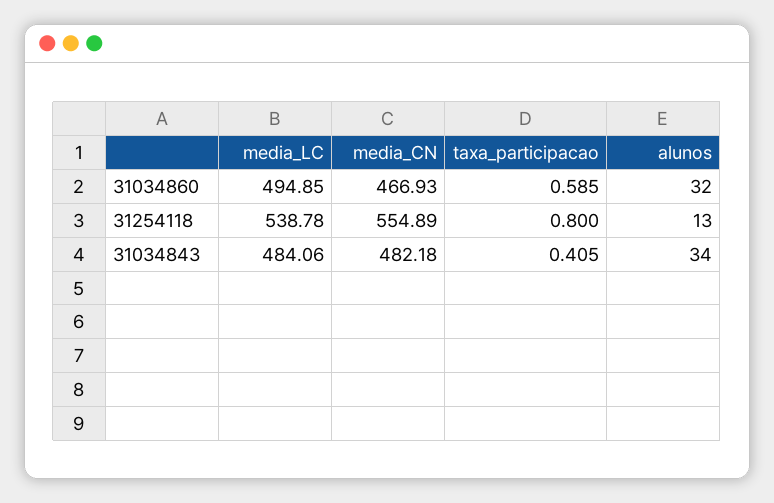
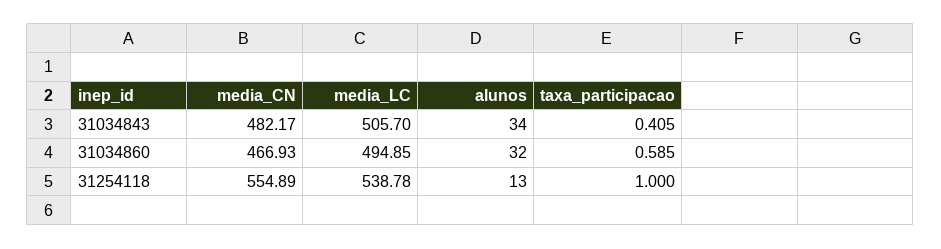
taxa_participacao, 31254118: 0.8 -> 1
media_LC, 31034843: 484.06 -> 505.7
media_CN, 31034843: 482.18 -> 482.17

